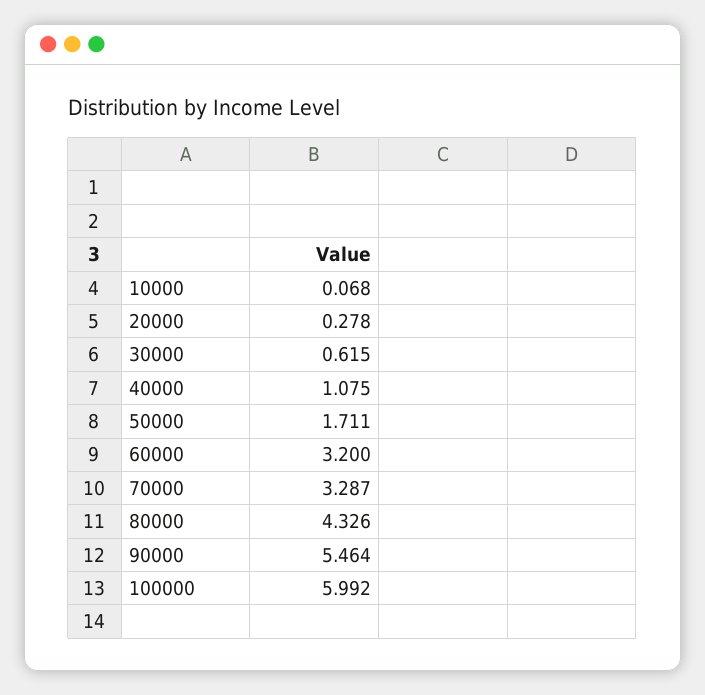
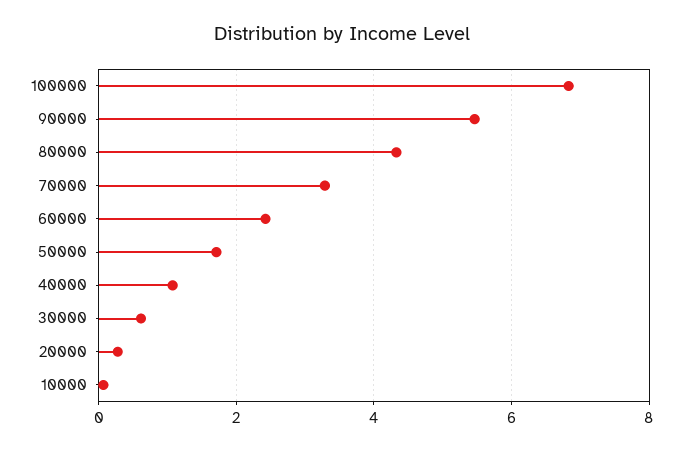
60000: 3.2 -> 2.4
100000: 5.992 -> 6.8

